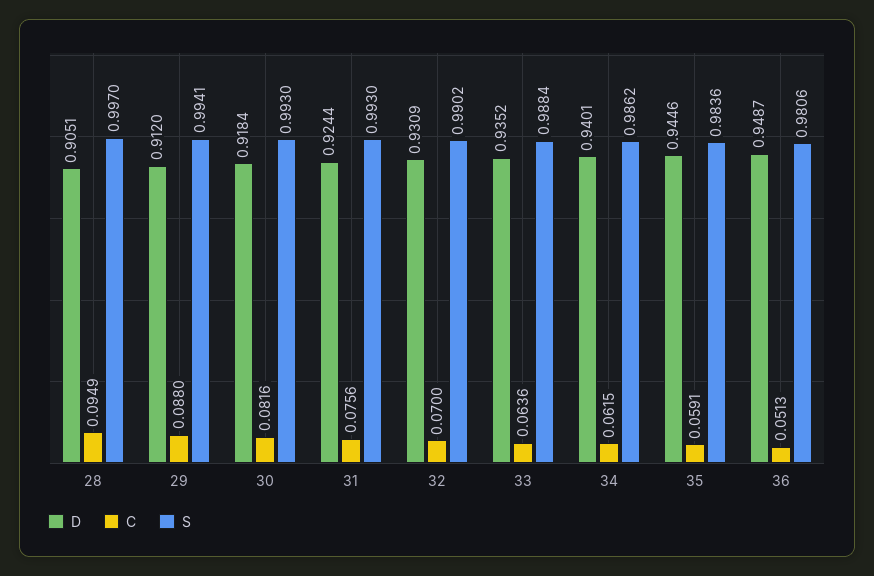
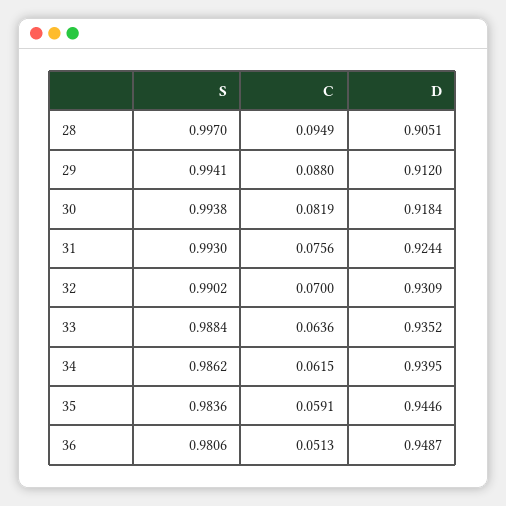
C, 30: 0.0816 -> 0.0819
S, 30: 0.993 -> 0.9938
D, 34: 0.9401 -> 0.9395

